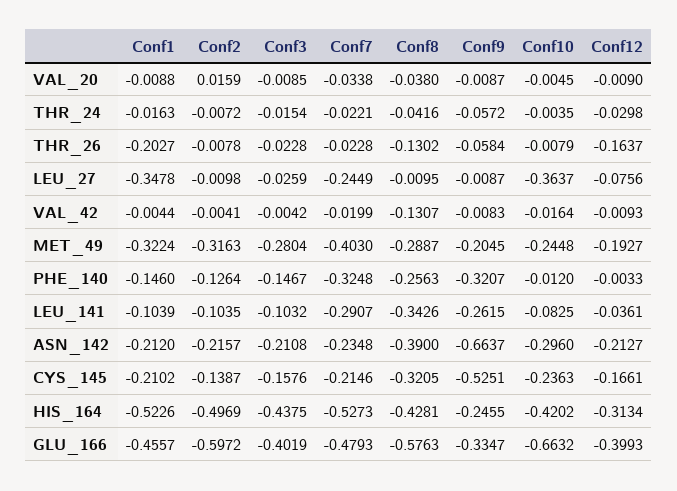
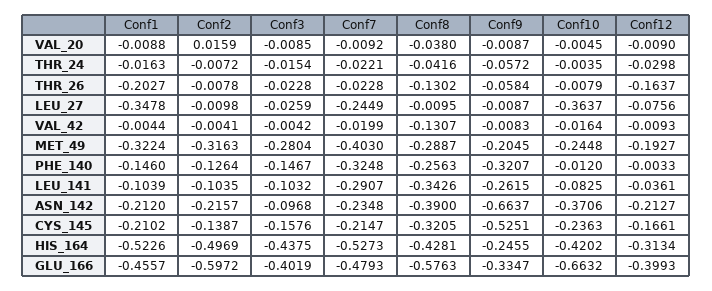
Conf7, VAL_20: -0.0338 -> -0.0092
Conf3, ASN_142: -0.2108 -> -0.0968
Conf10, ASN_142: -0.296 -> -0.3706
Conf7, CYS_145: -0.2146 -> -0.2147

